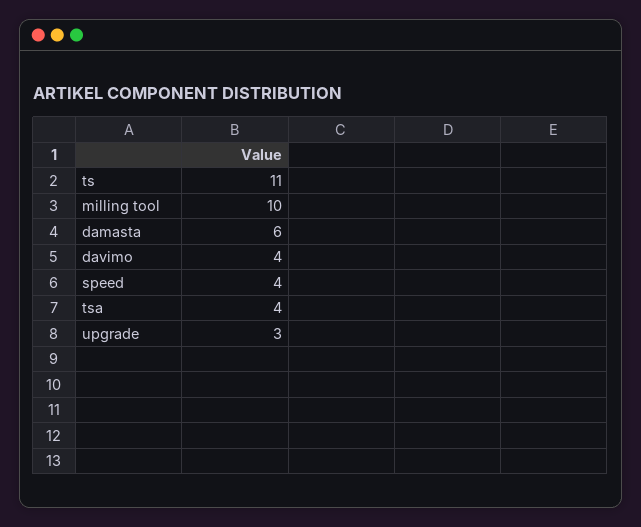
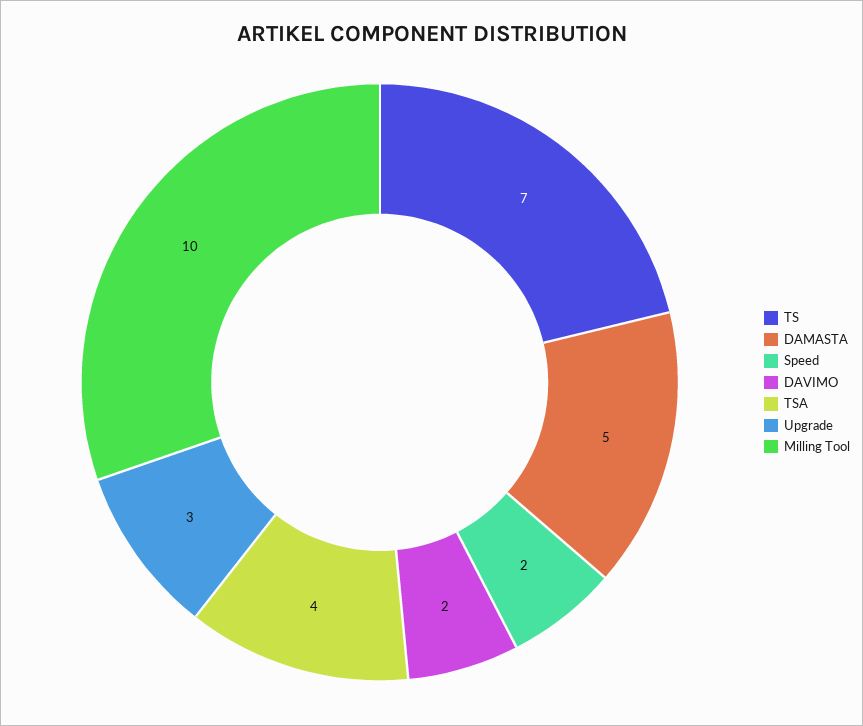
ts: 11 -> 7
damasta: 6 -> 5
davimo: 4 -> 2
speed: 4 -> 2

